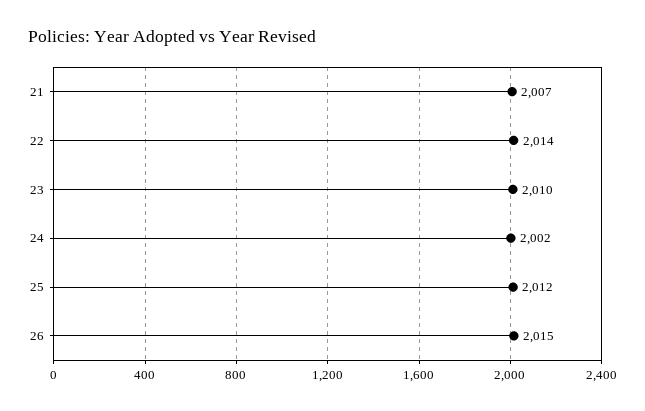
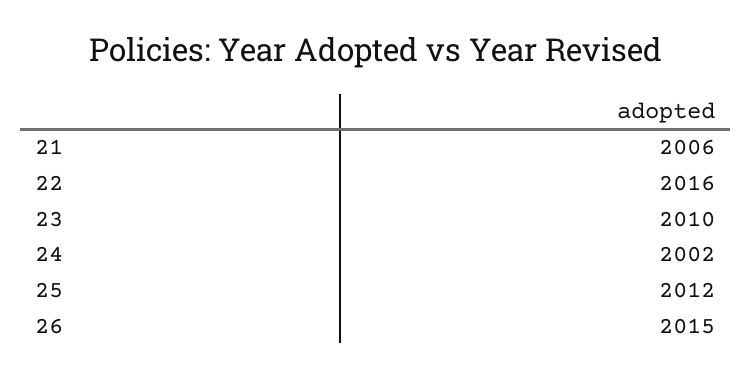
21: 2007 -> 2006
22: 2014 -> 2016

